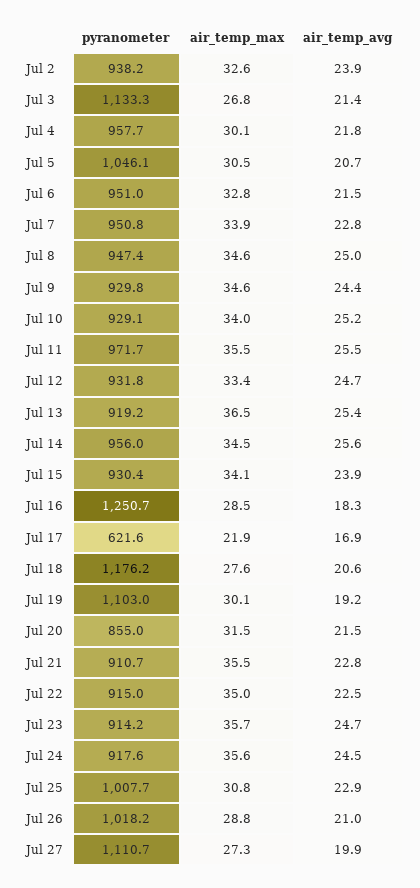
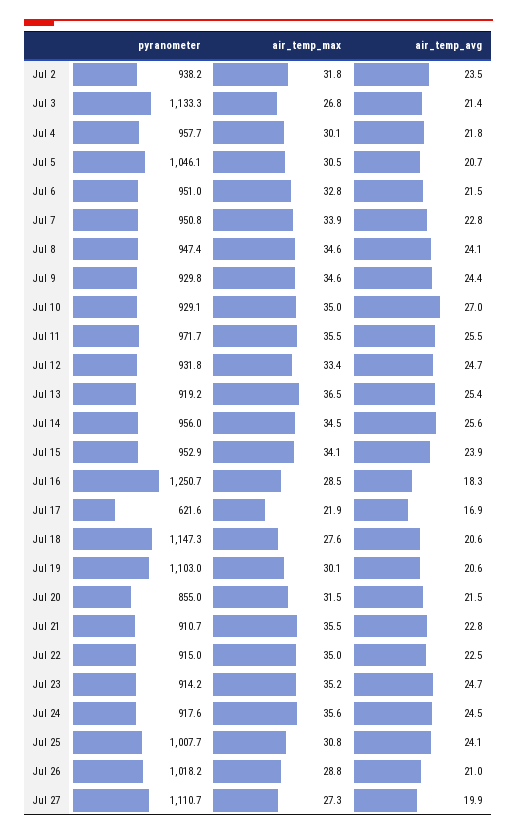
air_temp_max, Jul 2: 32.6 -> 31.8
air_temp_avg, Jul 2: 23.9 -> 23.5
air_temp_avg, Jul 8: 25 -> 24.1
air_temp_max, Jul 10: 34 -> 35
air_temp_avg, Jul 10: 25.2 -> 27
pyranometer, Jul 15: 930.4 -> 952.9
pyranometer, Jul 18: 1176.2 -> 1147.3
air_temp_avg, Jul 19: 19.2 -> 20.6
air_temp_max, Jul 23: 35.7 -> 35.2
air_temp_avg, Jul 25: 22.9 -> 24.1

